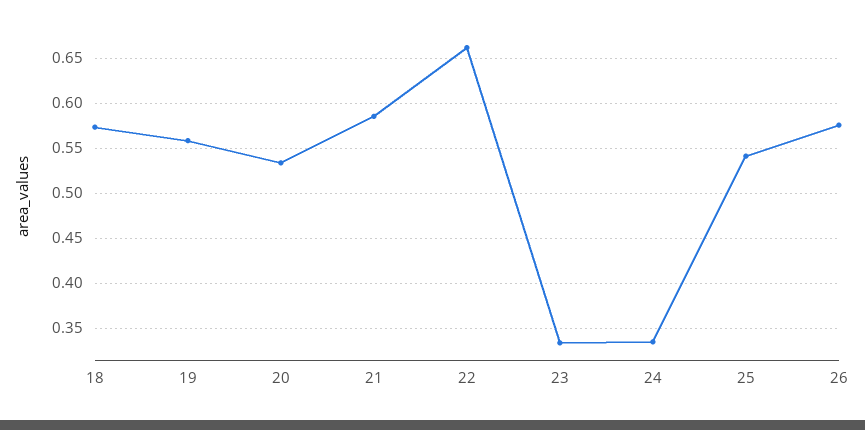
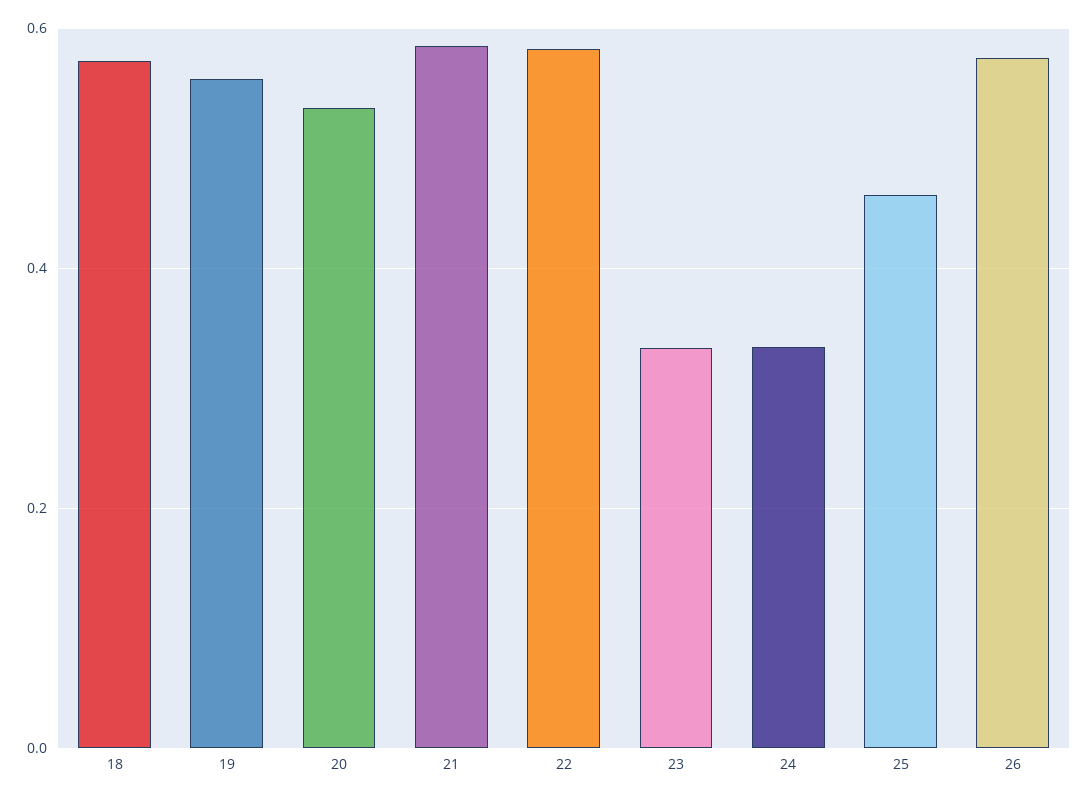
22: 0.66 -> 0.58
25: 0.54 -> 0.46

